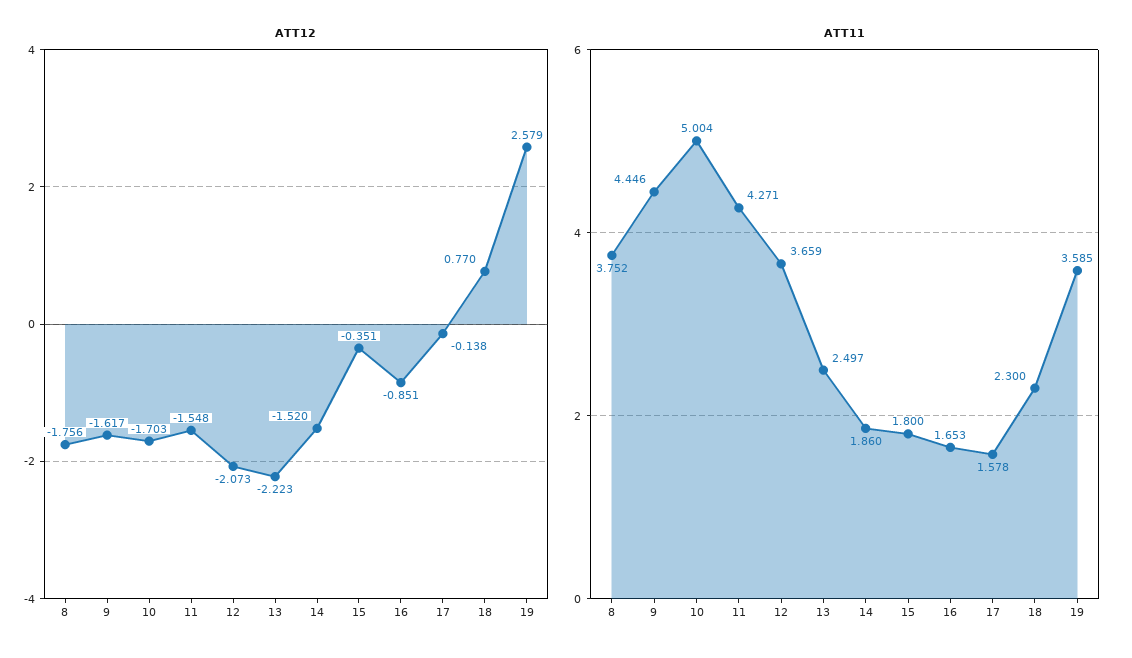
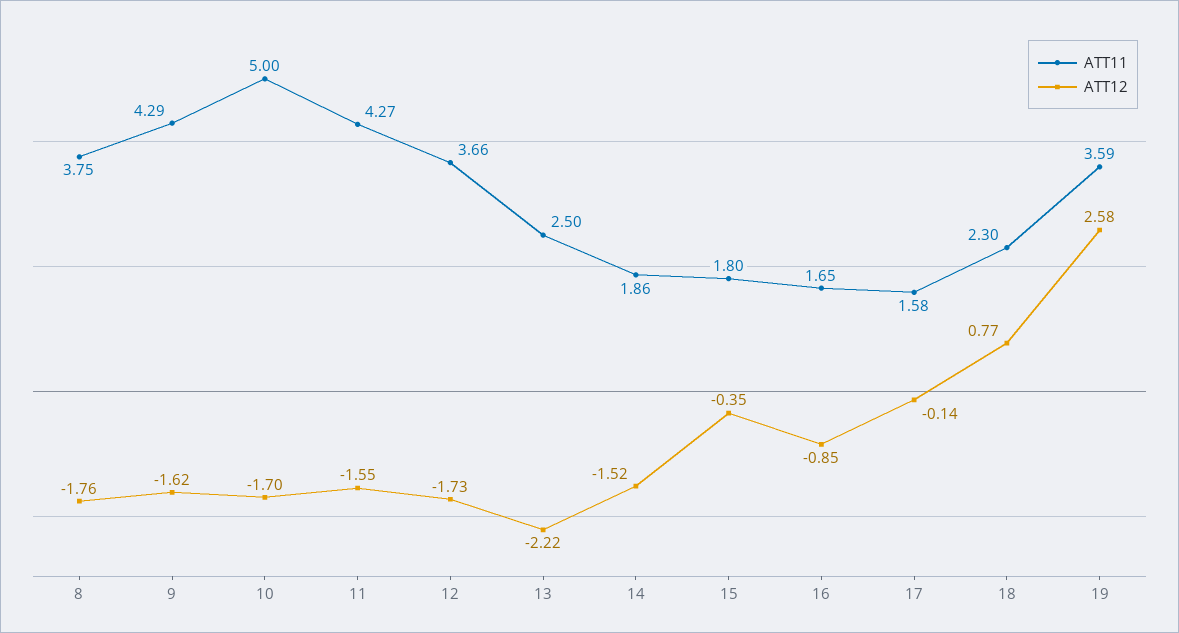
ATT12, 12: -2.073 -> -1.73
ATT11, 9: 4.446 -> 4.29

